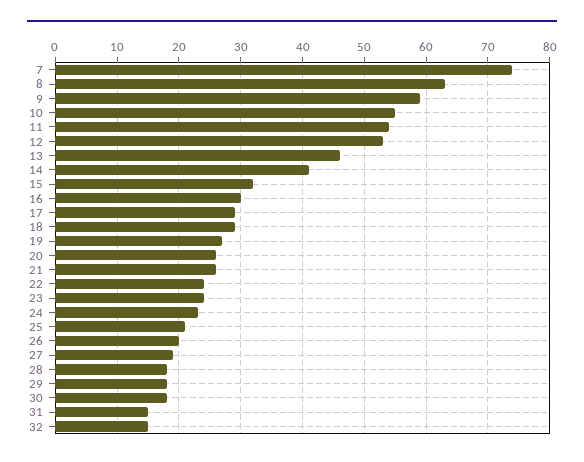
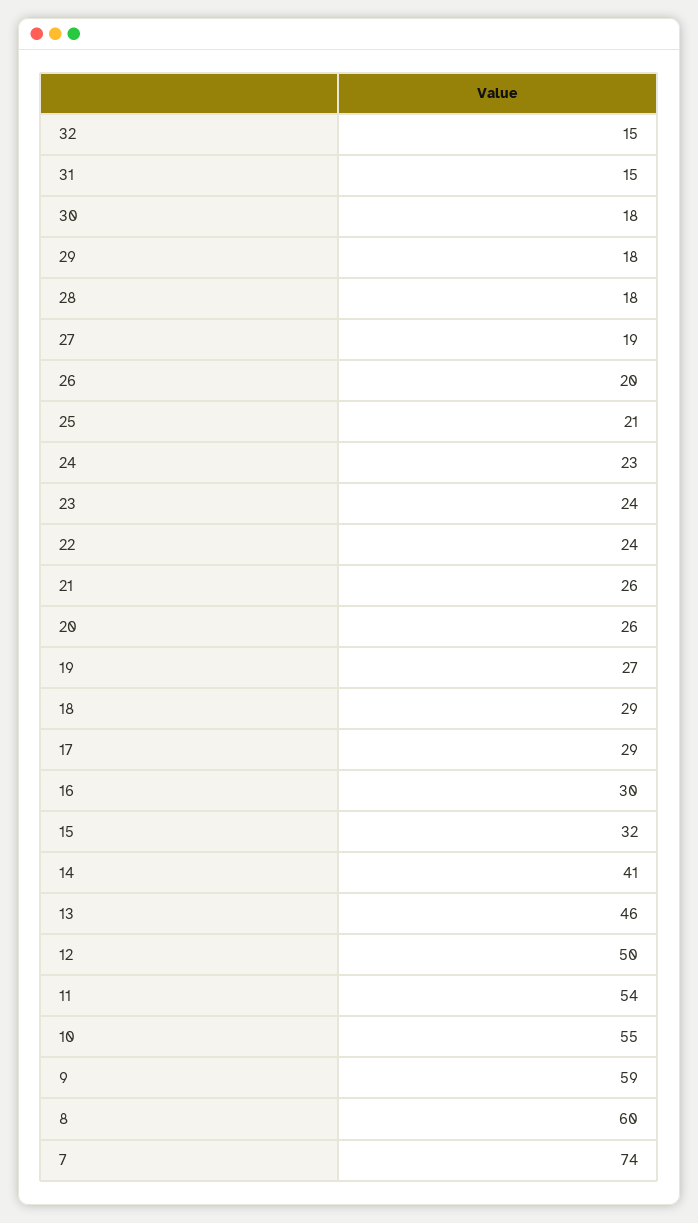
8: 63 -> 60
12: 53 -> 50

